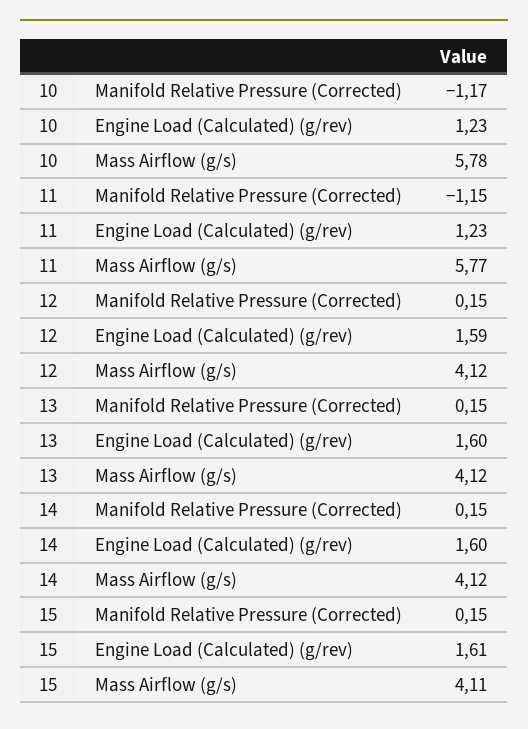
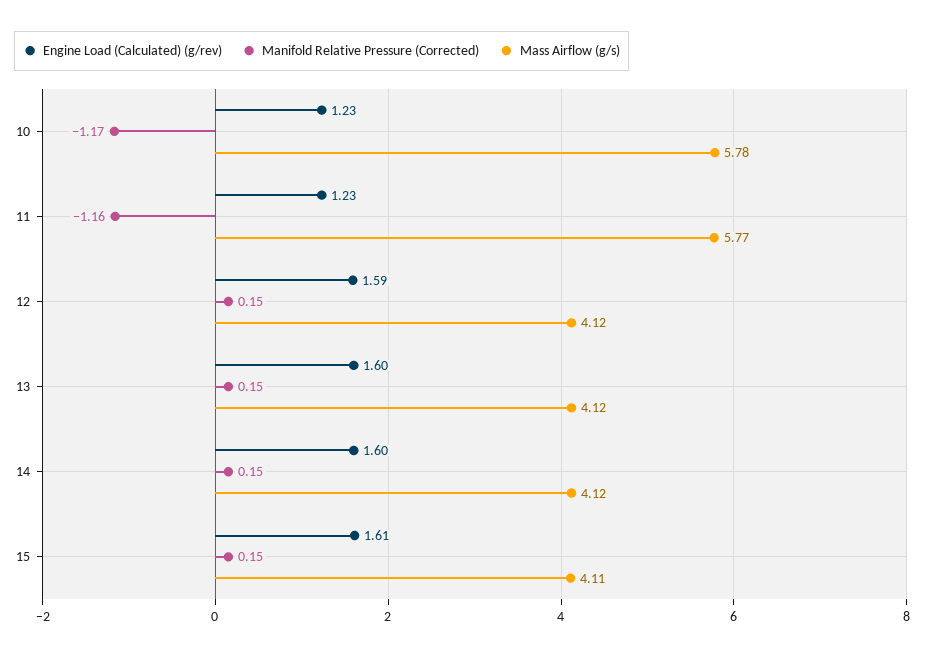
Manifold Relative Pressure (Corrected), 11: -1.15 -> -1.16

